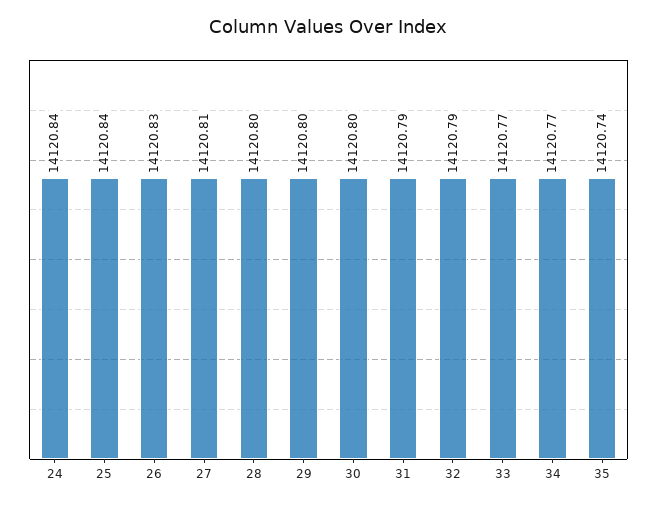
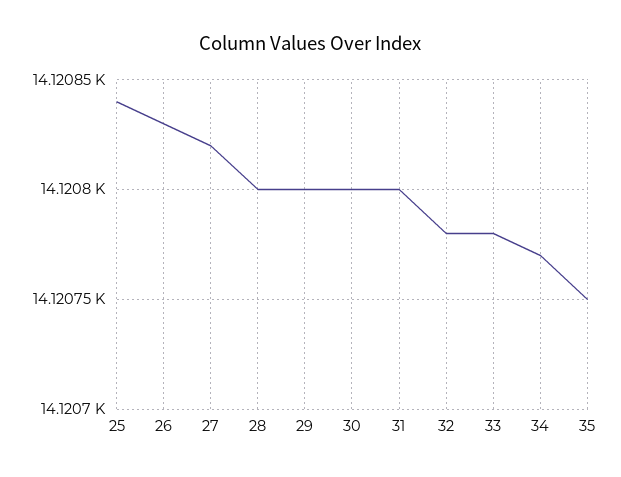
24: 14120.84 -> none
27: 14120.81 -> 14120.82
31: 14120.79 -> 14120.8
32: 14120.79 -> 14120.78
33: 14120.77 -> 14120.78
35: 14120.74 -> 14120.75

